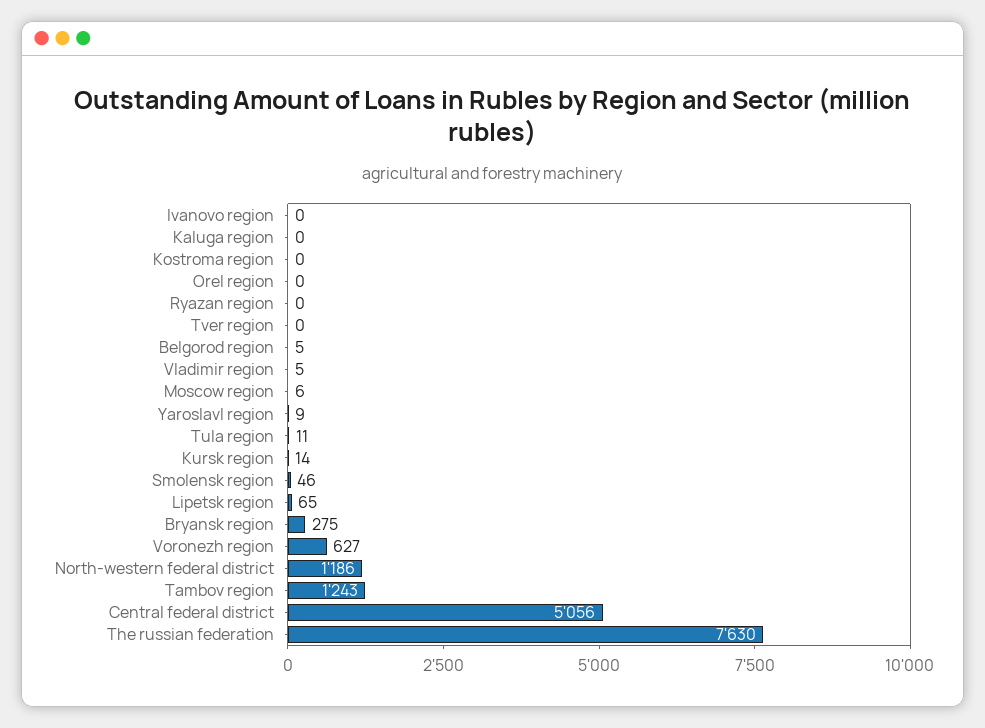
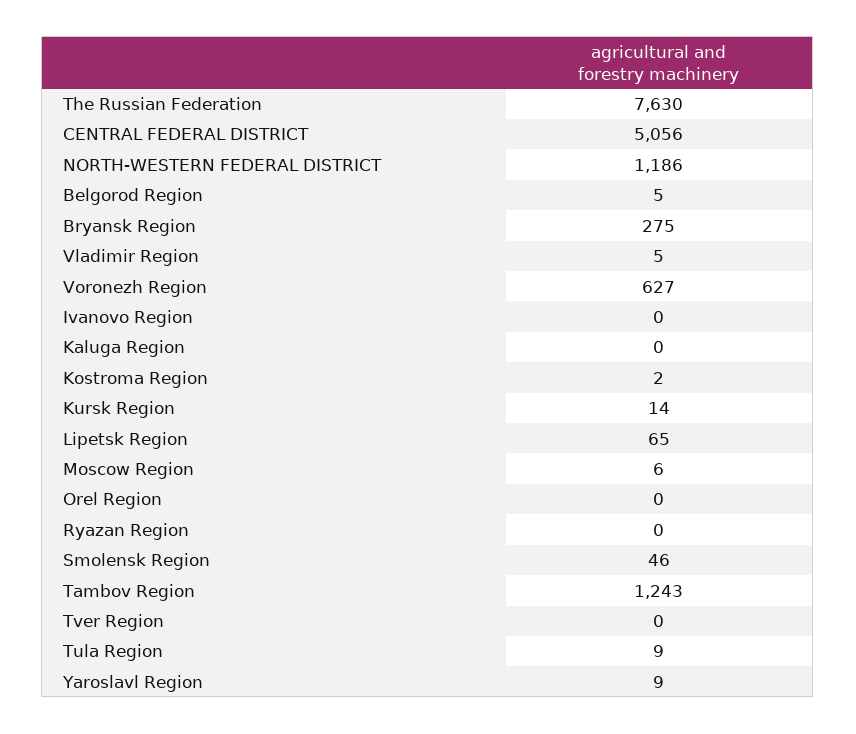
Kostroma region: 0 -> 2
Tula region: 11 -> 9

